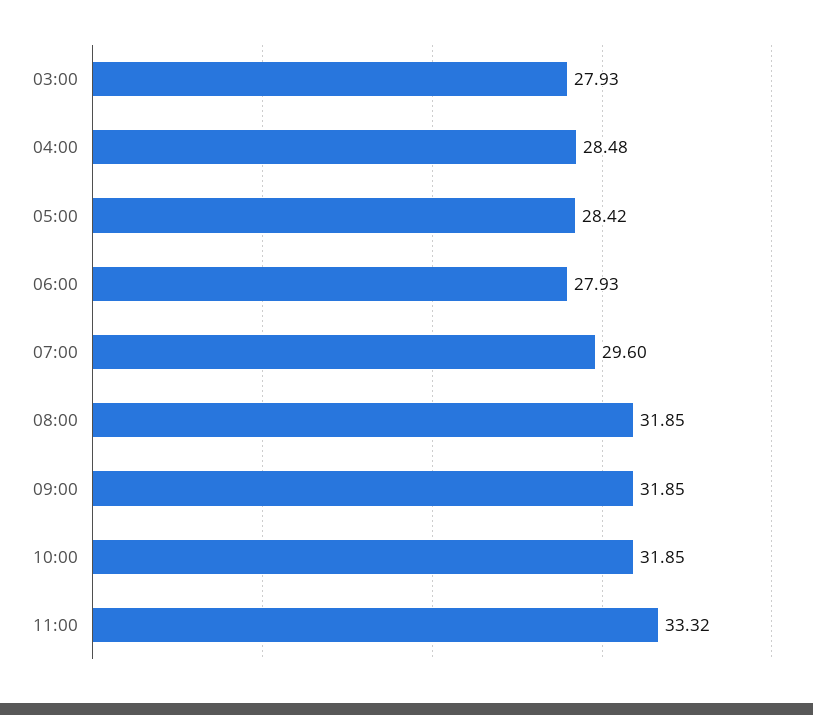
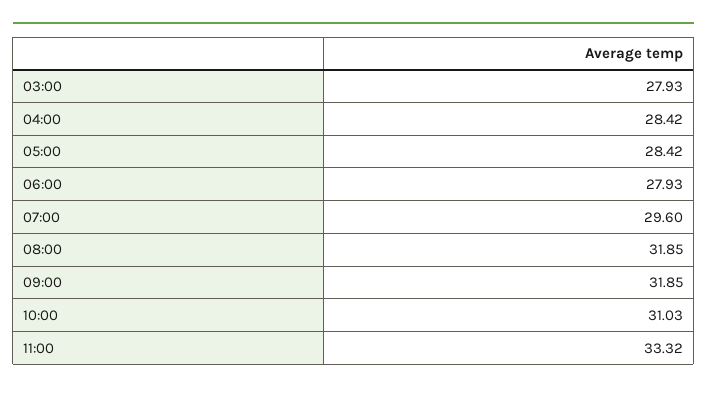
04:00: 28.48 -> 28.42
10:00: 31.85 -> 31.03

